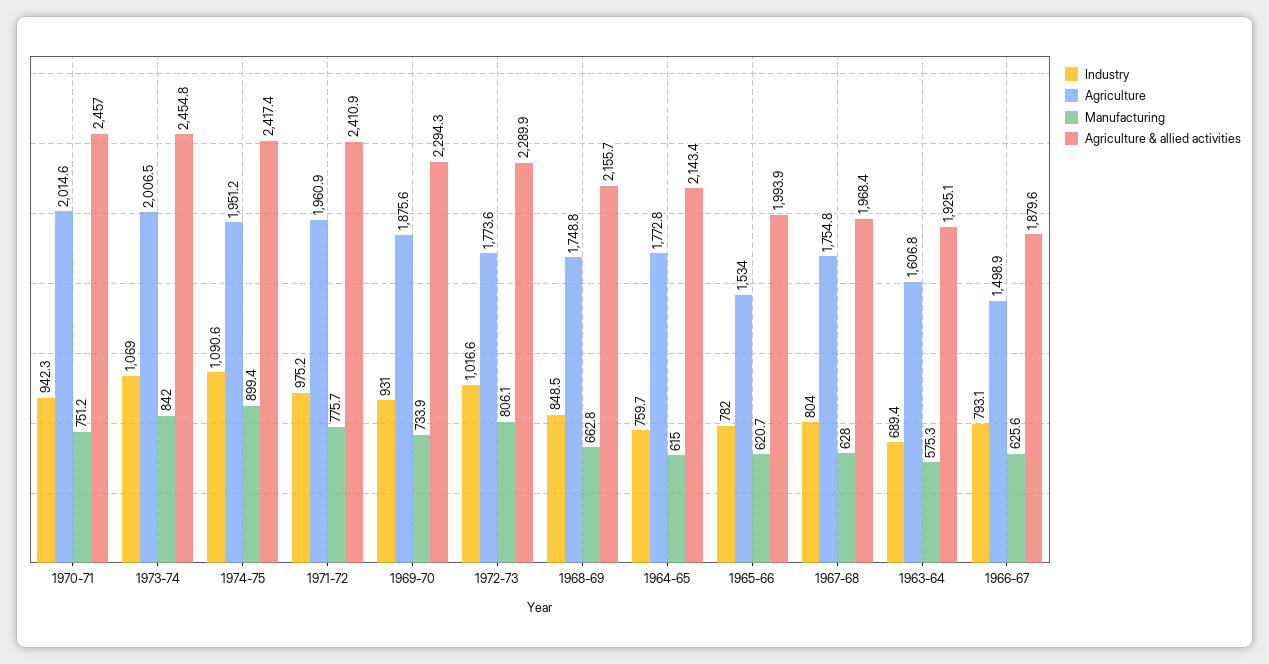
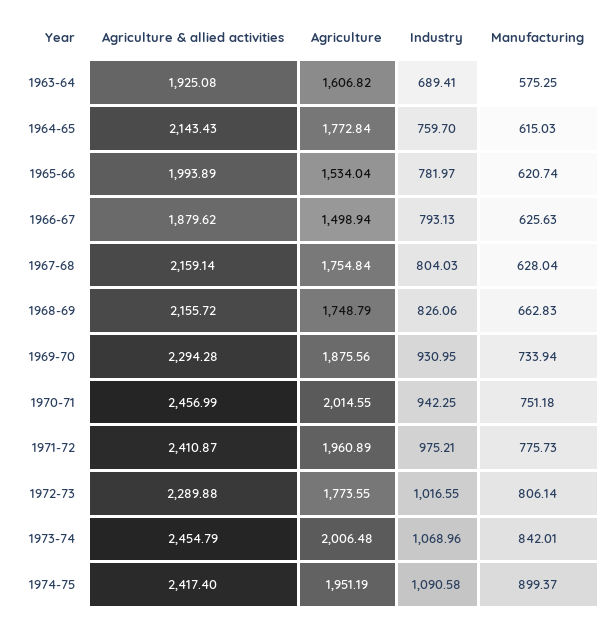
Industry, 1968-69: 848.5 -> 826.06
Agriculture & allied activities, 1967-68: 1968.4 -> 2159.14

